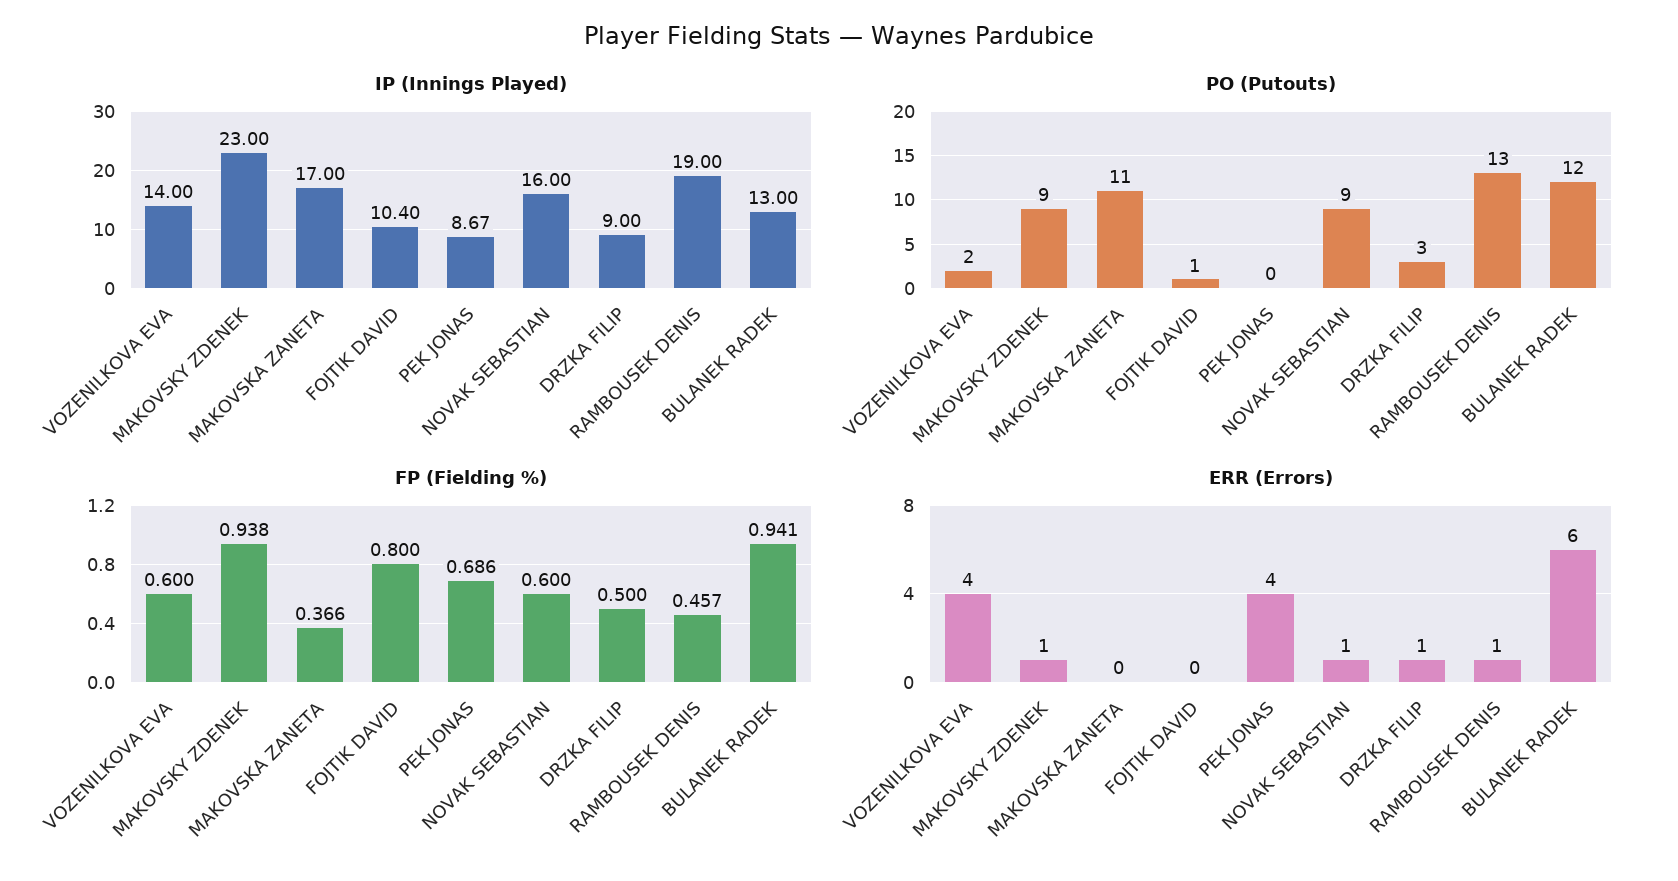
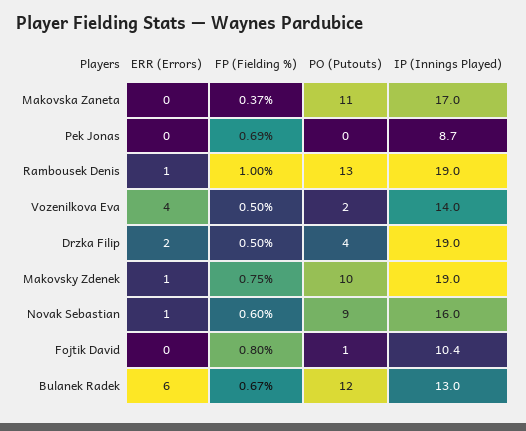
IP (Innings Played), MAKOVSKY ZDENEK: 23 -> 19
IP (Innings Played), DRZKA FILIP: 9 -> 19
PO (Putouts), MAKOVSKY ZDENEK: 9 -> 10
PO (Putouts), DRZKA FILIP: 3 -> 4
FP (Fielding %), VOZENILKOVA EVA: 0.6 -> 0.5
FP (Fielding %), MAKOVSKY ZDENEK: 0.938 -> 0.75
FP (Fielding %), RAMBOUSEK DENIS: 0.457 -> 1
FP (Fielding %), BULANEK RADEK: 0.941 -> 0.67
ERR (Errors), PEK JONAS: 4 -> 0
ERR (Errors), DRZKA FILIP: 1 -> 2

